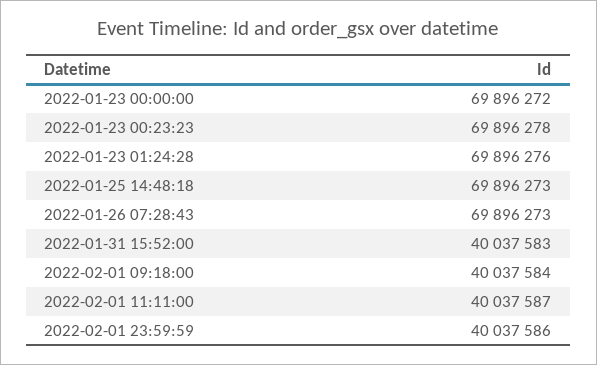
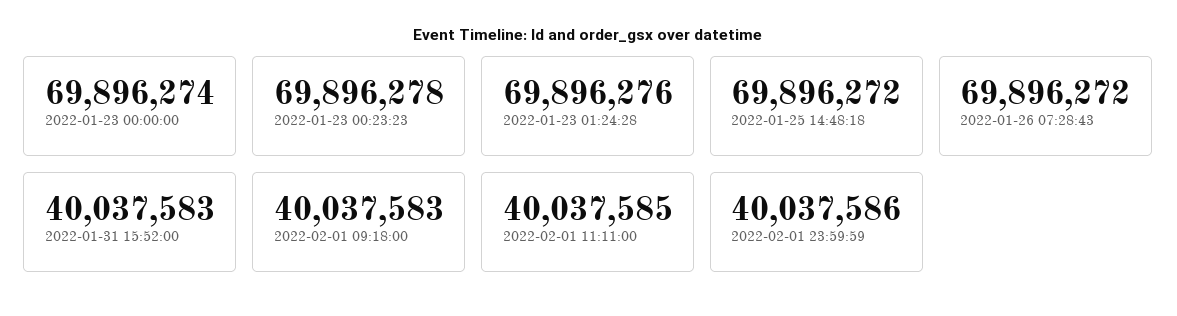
2022-01-23 00:00:00: 69896272 -> 69896274
2022-01-25 14:48:18: 69896273 -> 69896272
2022-01-26 07:28:43: 69896273 -> 69896272
2022-02-01 09:18:00: 40037584 -> 40037583
2022-02-01 11:11:00: 40037587 -> 40037585

